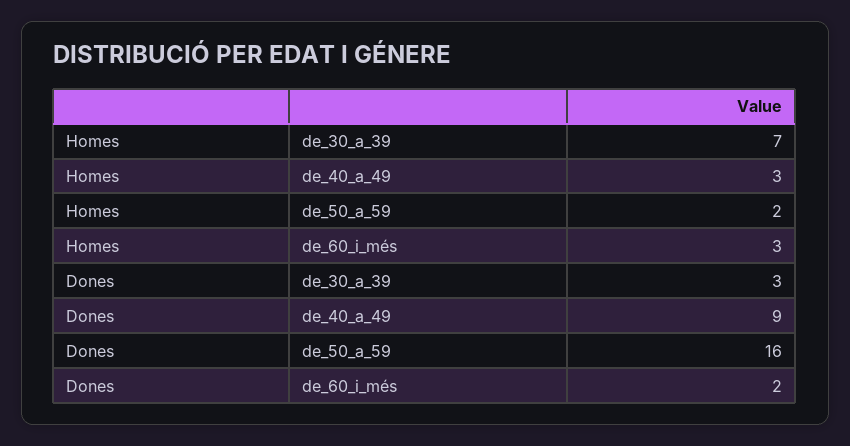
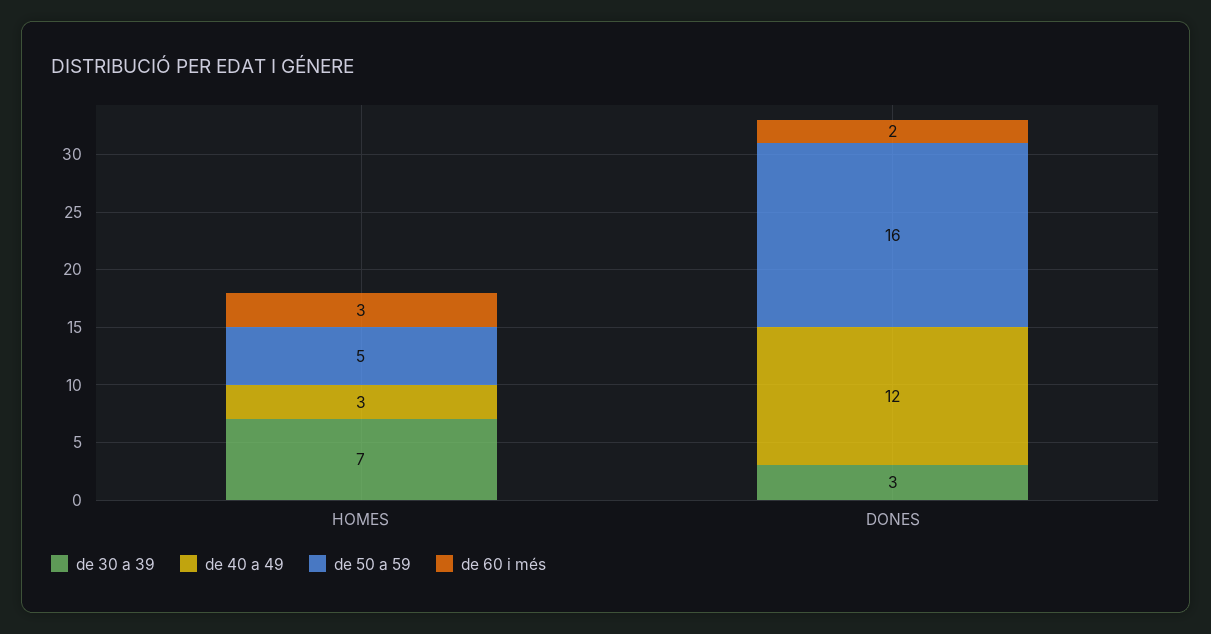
de_50_a_59, Homes: 2 -> 5
de_40_a_49, Dones: 9 -> 12

